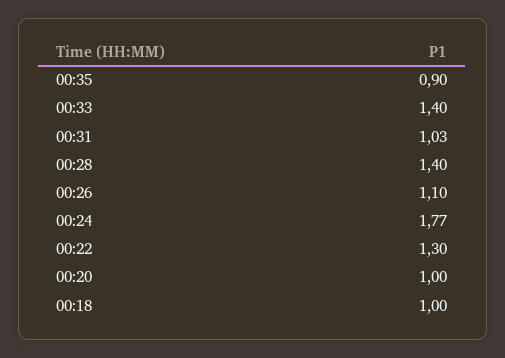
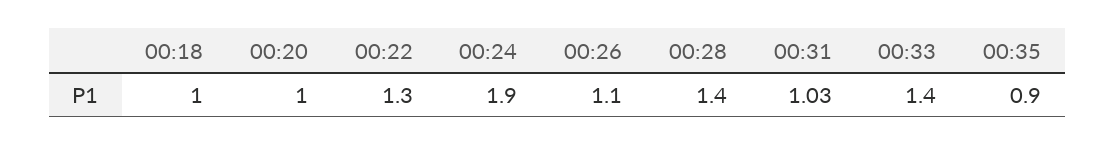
00:24: 1.77 -> 1.9

